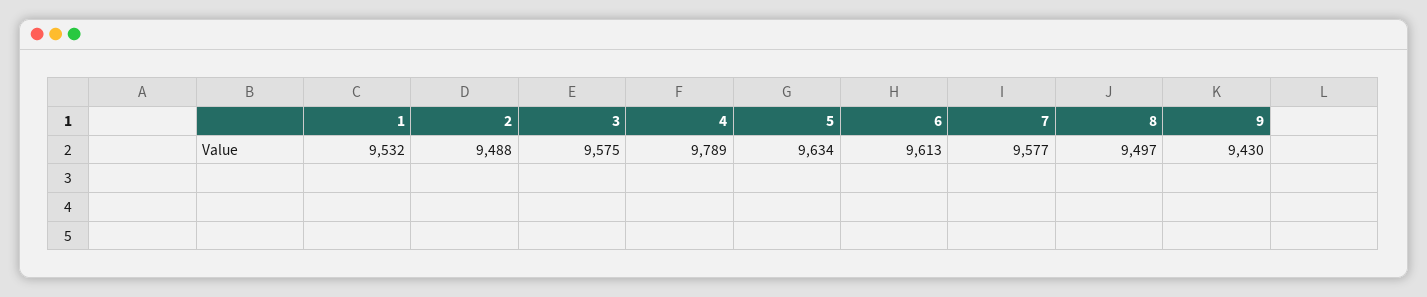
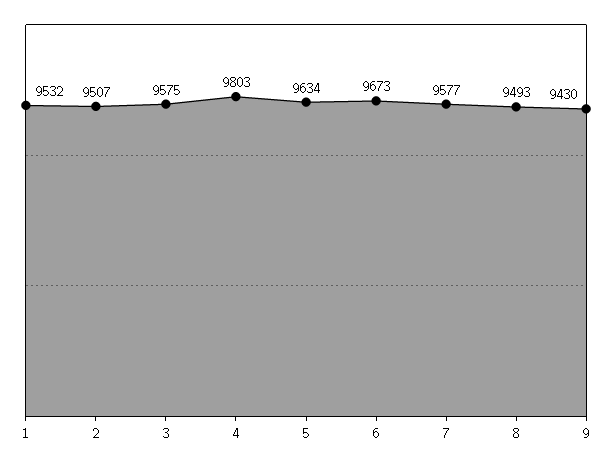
2: 9488 -> 9507
4: 9789 -> 9803
6: 9613 -> 9673
8: 9497 -> 9493

